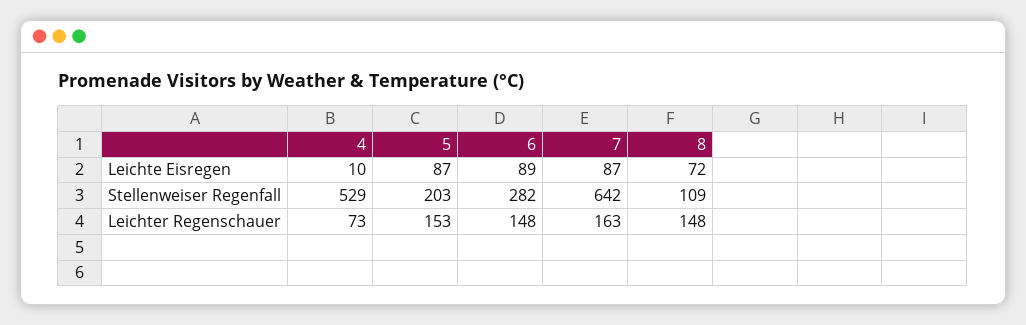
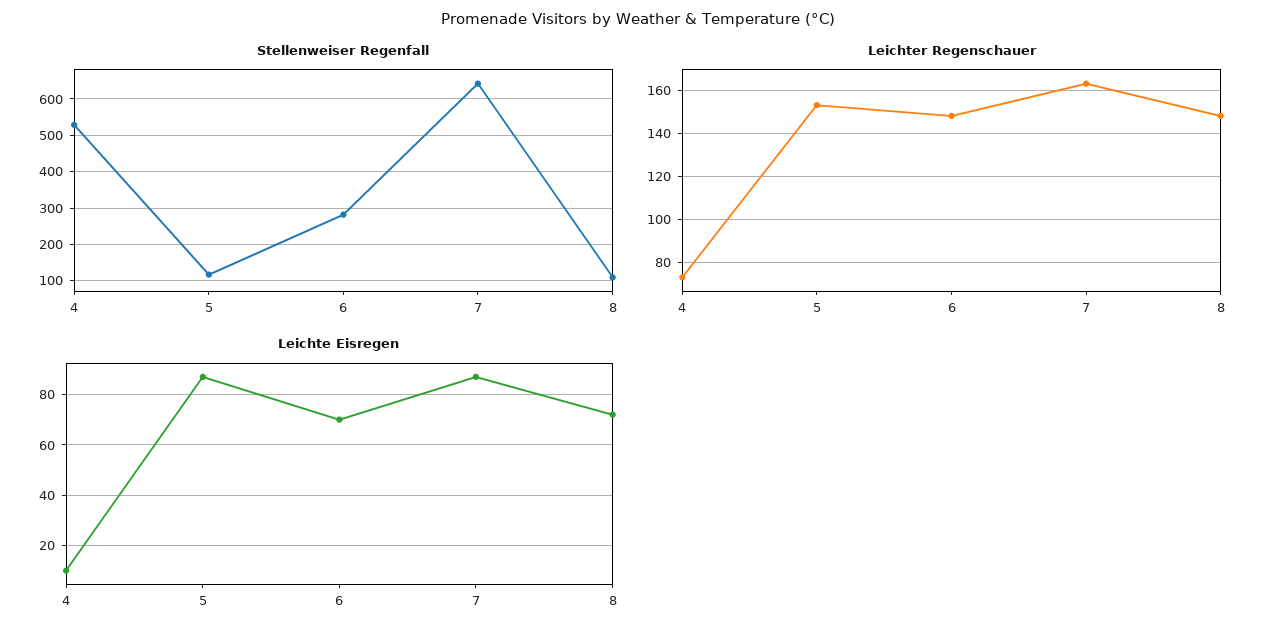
Leichte Eisregen, 6: 89 -> 70
Stellenweiser Regenfall, 5: 203 -> 120

